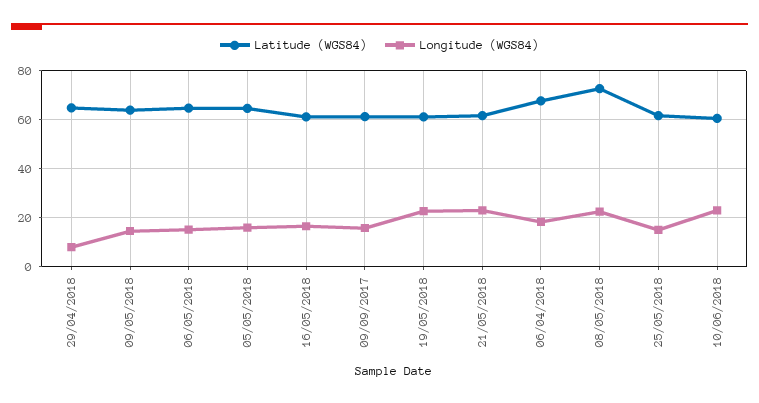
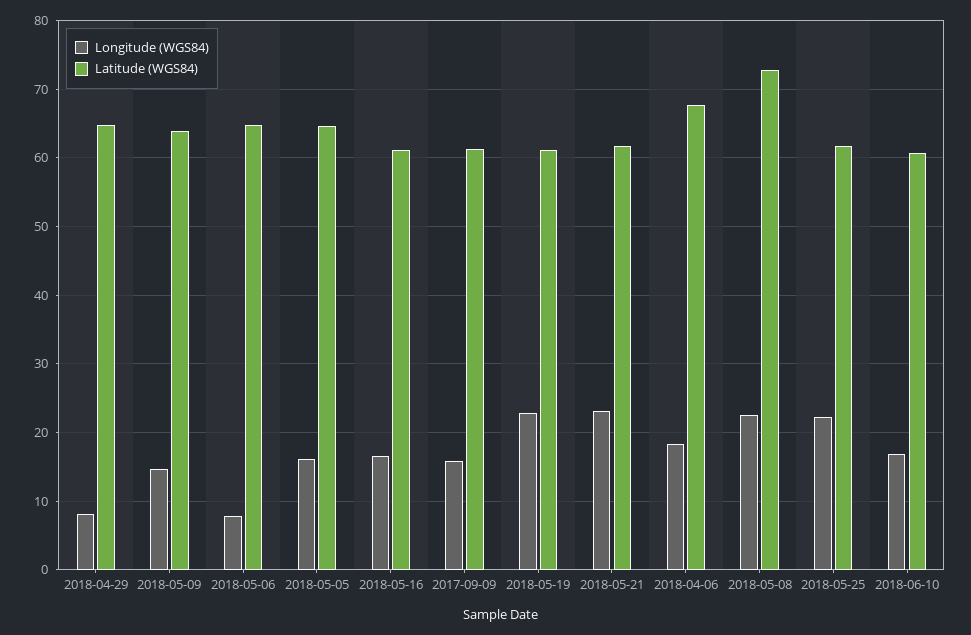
Longitude (WGS84), 06/05/2018: 15 -> 8
Longitude (WGS84), 25/05/2018: 15 -> 22
Longitude (WGS84), 10/06/2018: 22.5 -> 17

